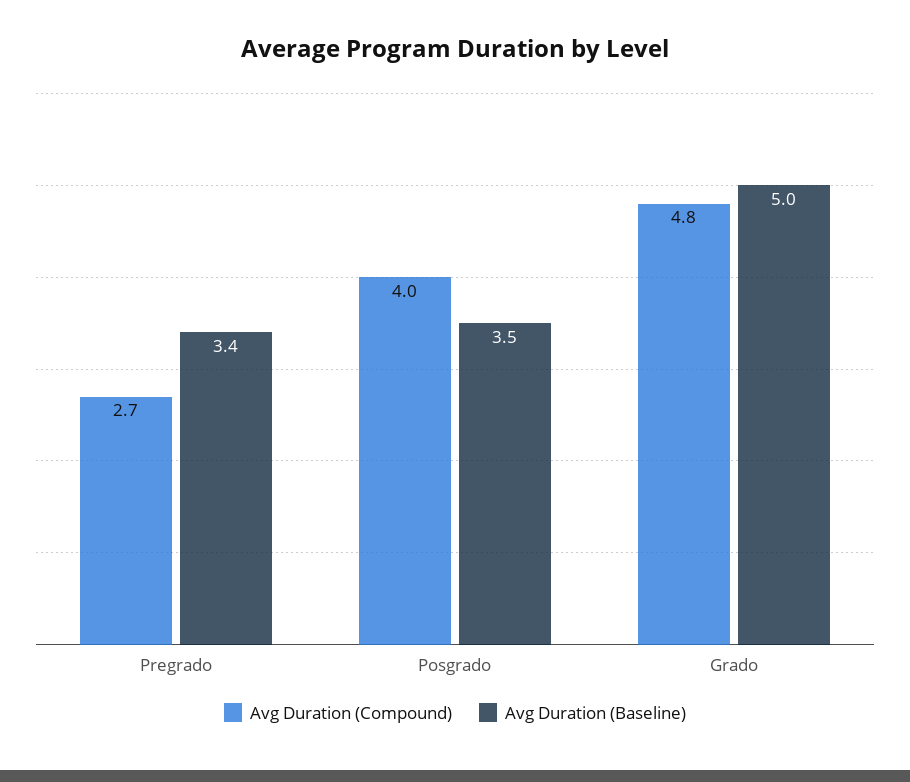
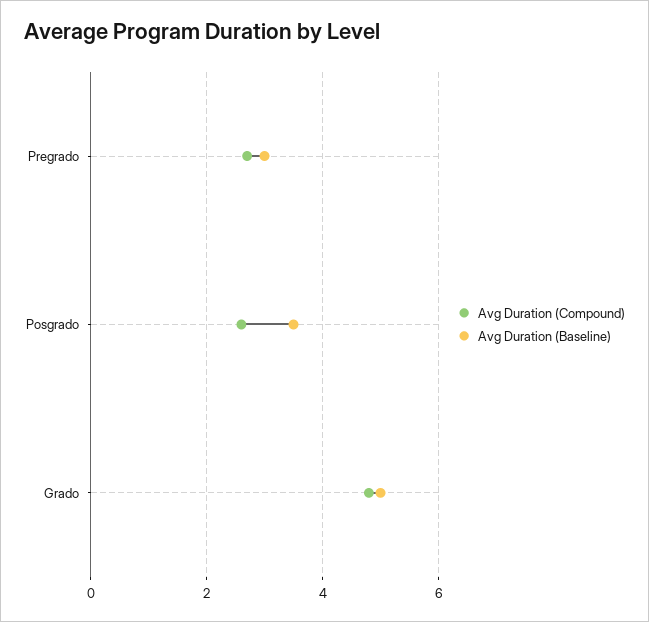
Avg Duration (Baseline), Pregrado: 3.4 -> 3
Avg Duration (Compound), Posgrado: 4 -> 2.5

